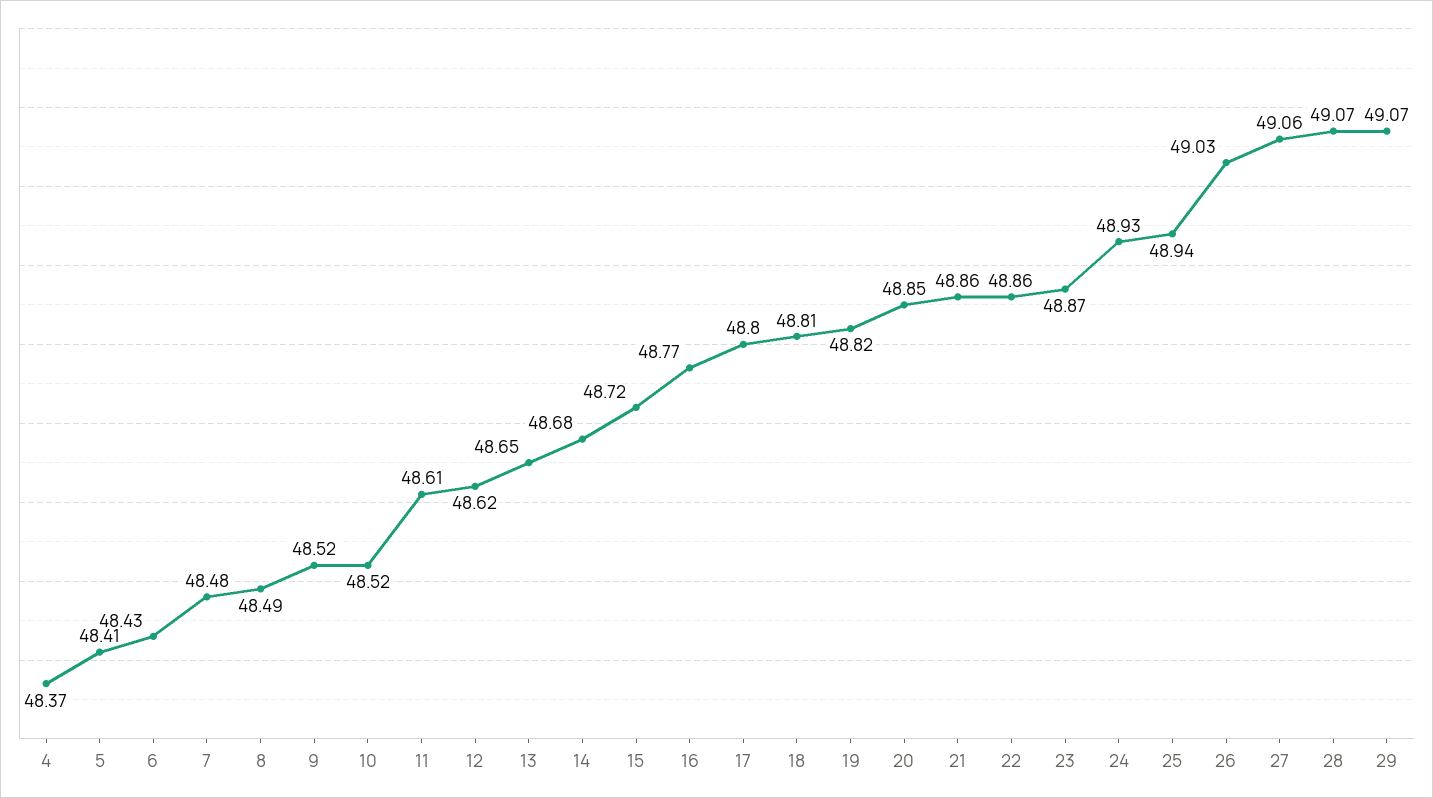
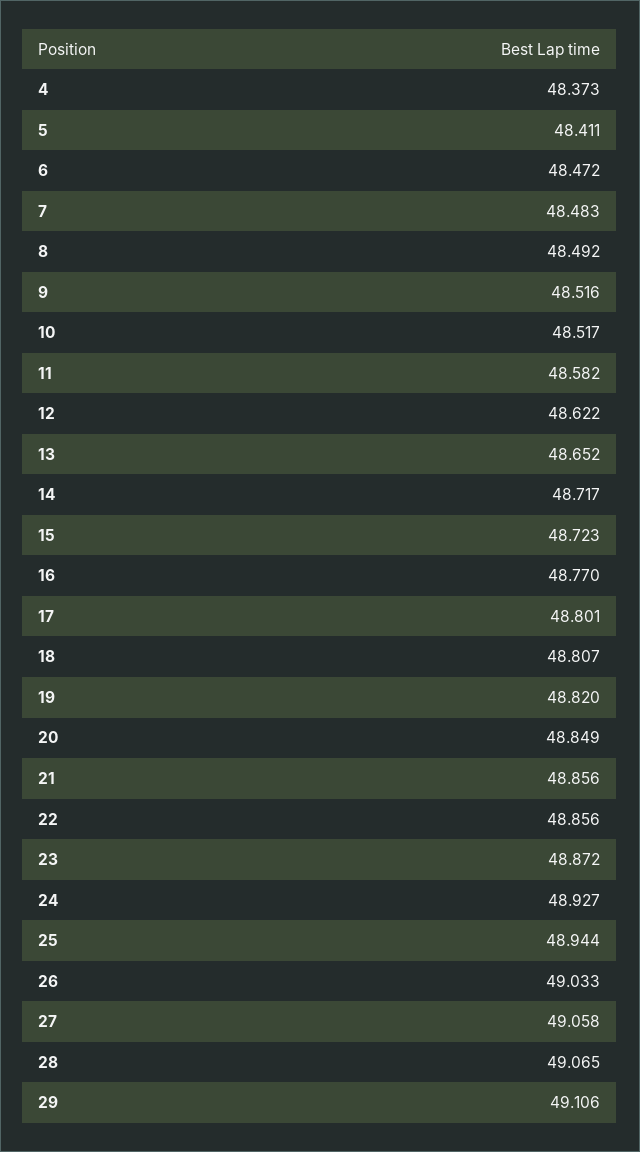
6: 48.43 -> 48.472
11: 48.61 -> 48.582
14: 48.68 -> 48.717
29: 49.07 -> 49.106

